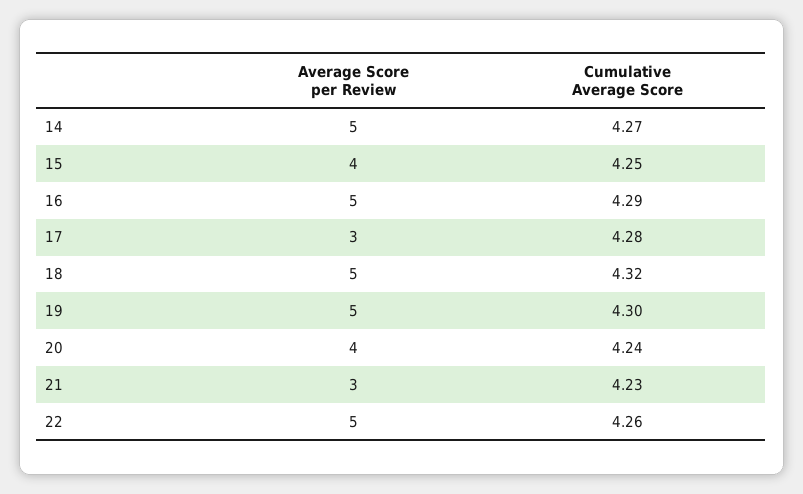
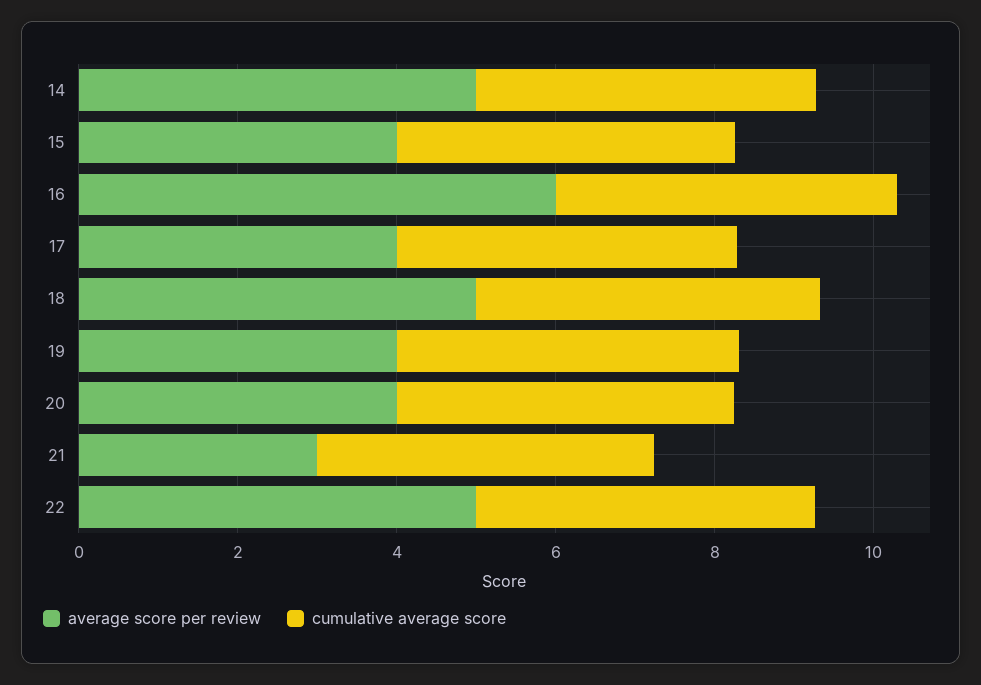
Average Score per Review, 16: 5 -> 6
Average Score per Review, 17: 3 -> 4
Average Score per Review, 19: 5 -> 4

